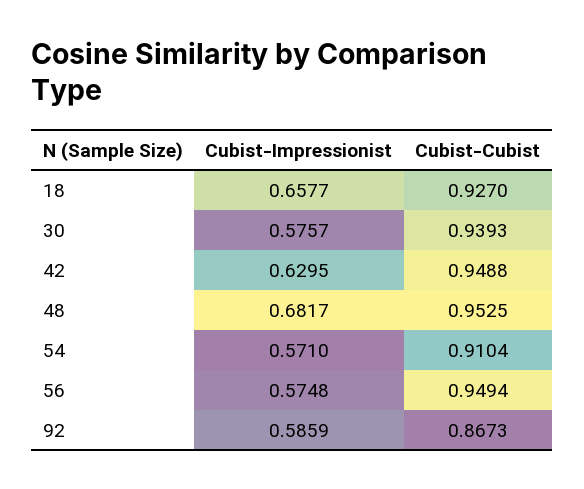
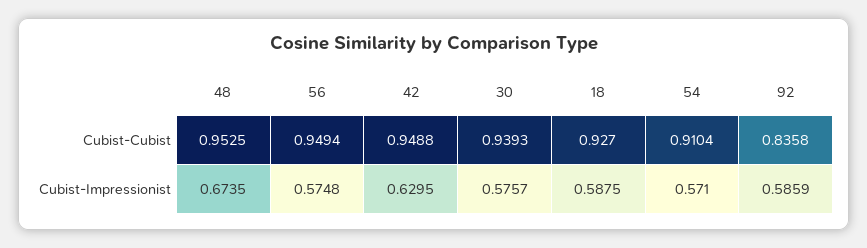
Cubist-Impressionist, 18: 0.6577 -> 0.5875
Cubist-Impressionist, 48: 0.6817 -> 0.6735
Cubist-Cubist, 92: 0.8673 -> 0.8358

